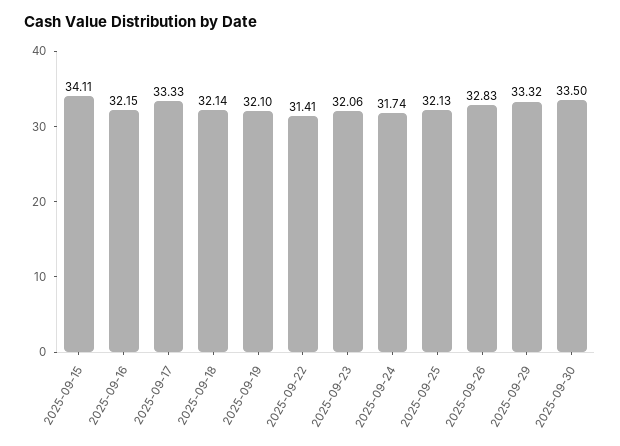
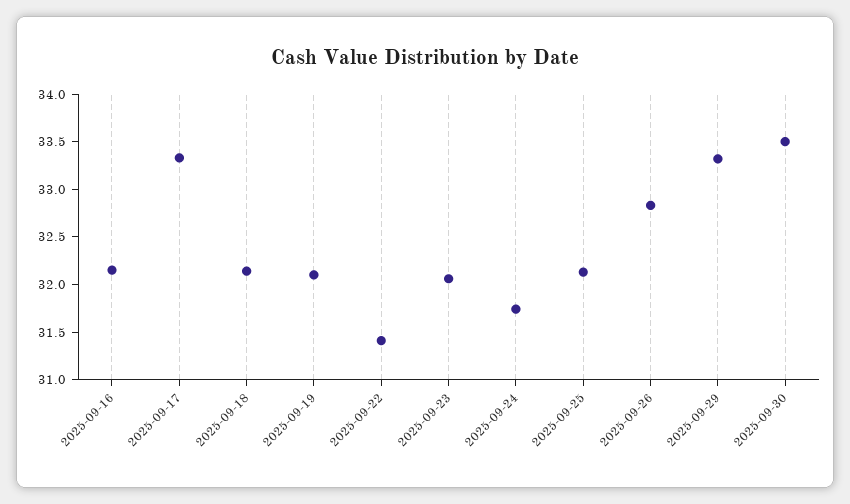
2025-09-15: 34.11 -> none

